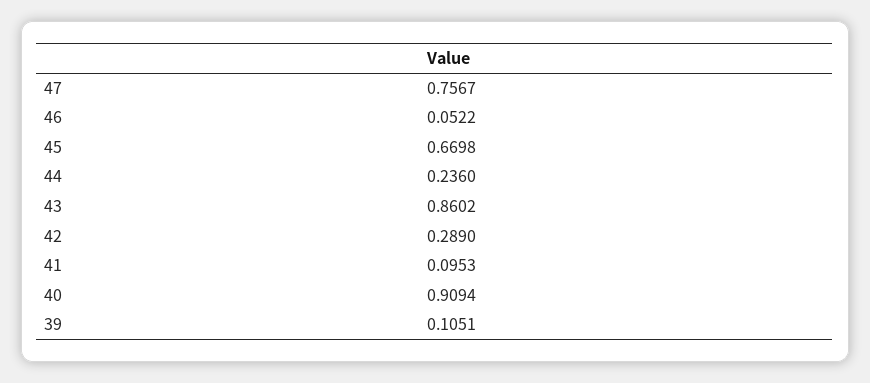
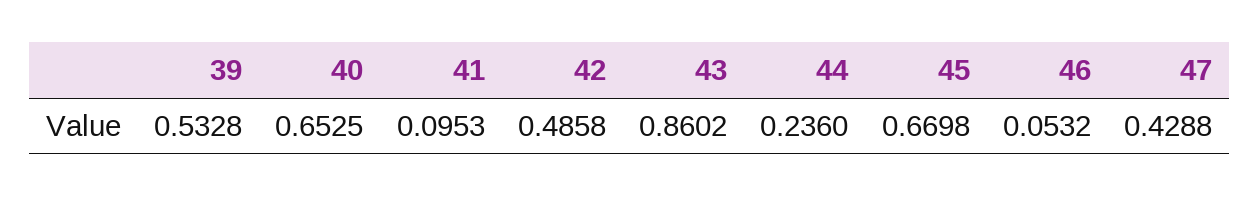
47: 0.7567 -> 0.4288
46: 0.0522 -> 0.0532
42: 0.289 -> 0.4858
40: 0.9094 -> 0.6525
39: 0.1051 -> 0.5328

